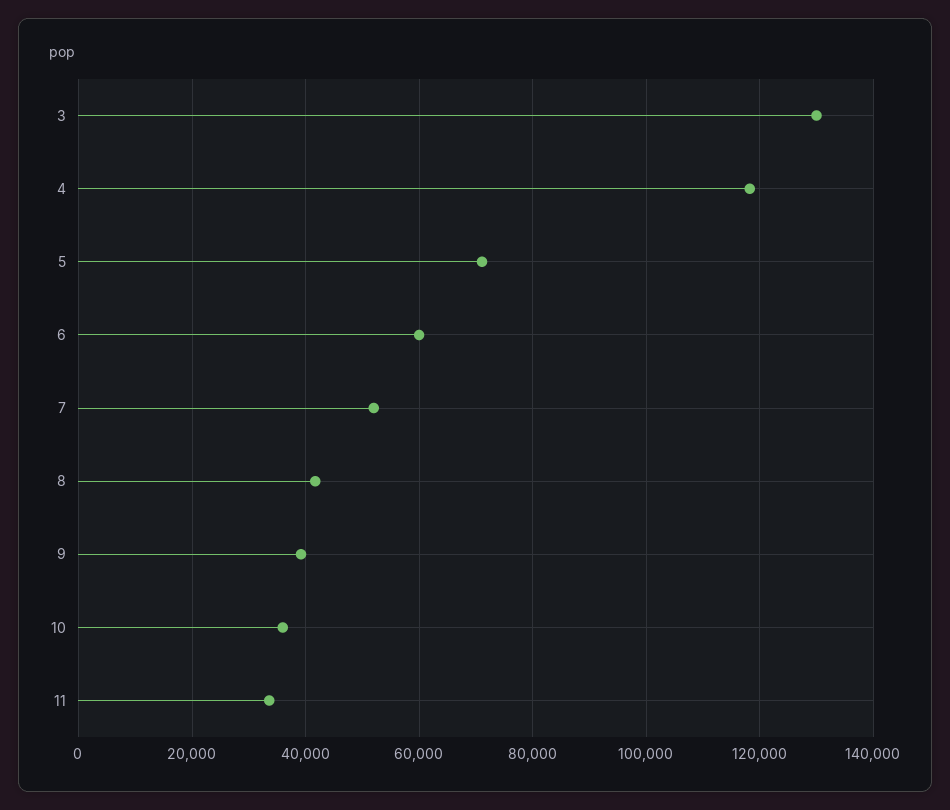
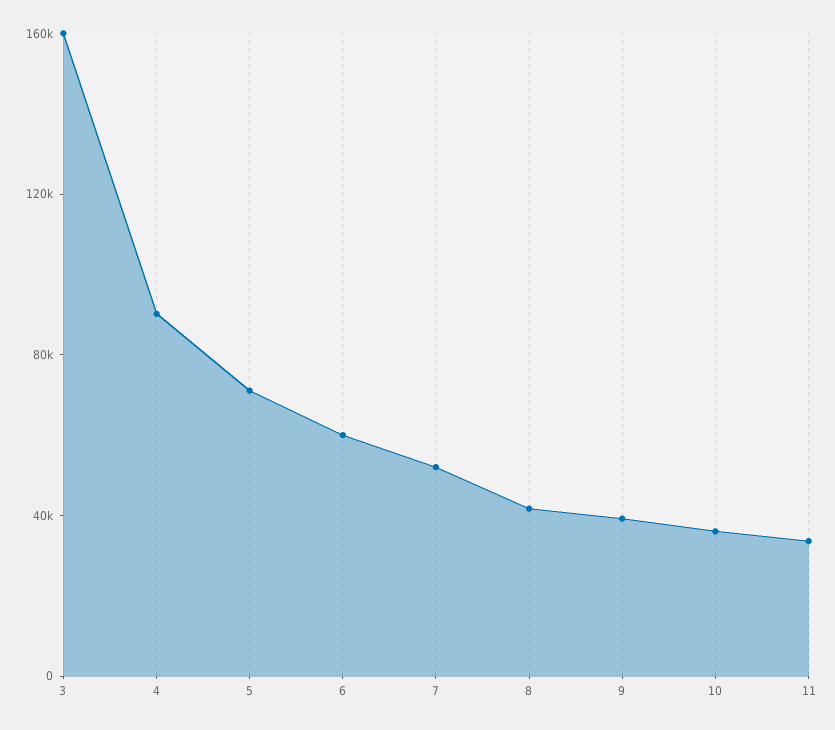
3: 130000 -> 160000
4: 118000 -> 90000

